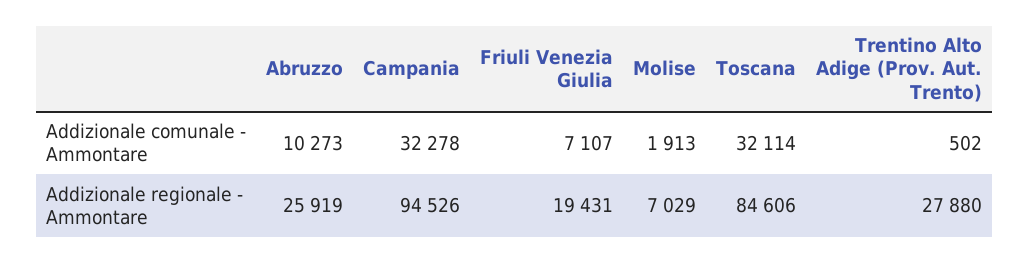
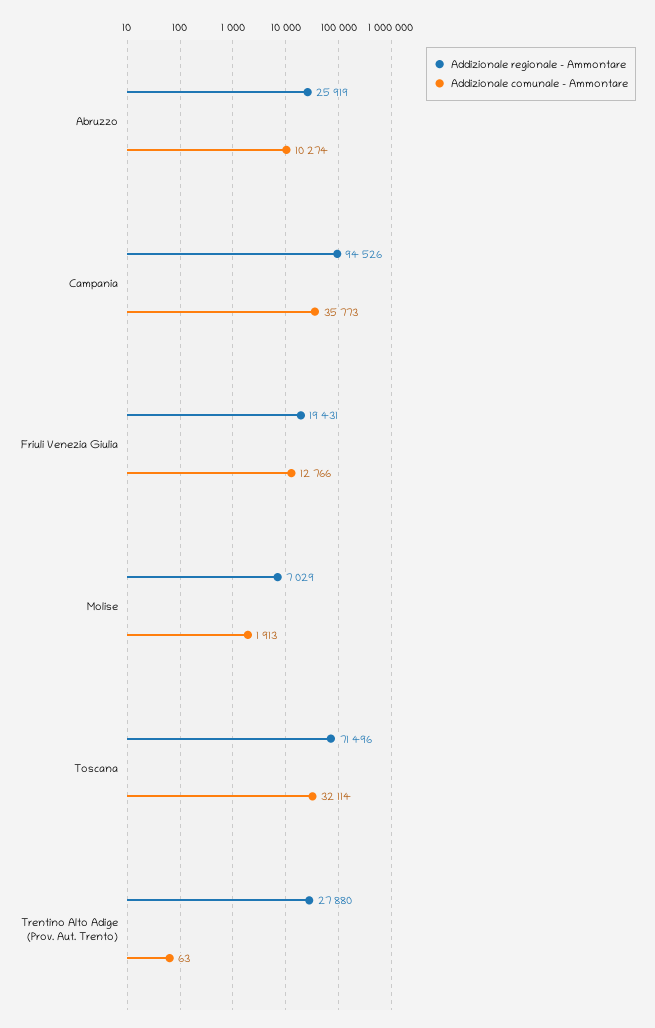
Addizionale comunale - Ammontare, Abruzzo: 10273 -> 10274
Addizionale comunale - Ammontare, Campania: 32278 -> 35773
Addizionale comunale - Ammontare, Friuli Venezia Giulia: 7107 -> 12766
Addizionale comunale - Ammontare, Trentino Alto Adige (Prov. Aut. Trento): 502 -> 63
Addizionale regionale - Ammontare, Toscana: 84606 -> 71496

